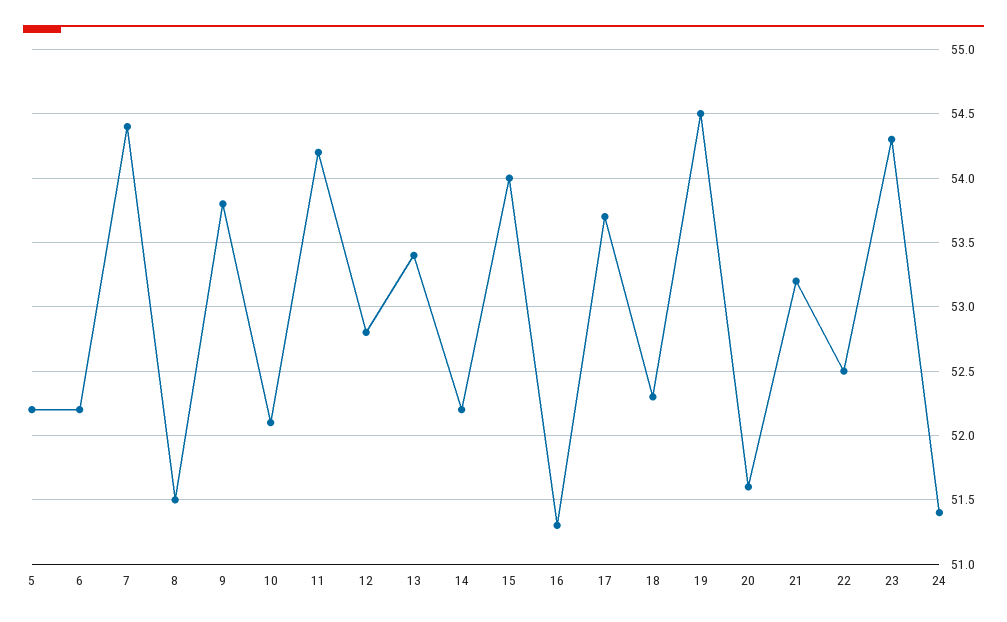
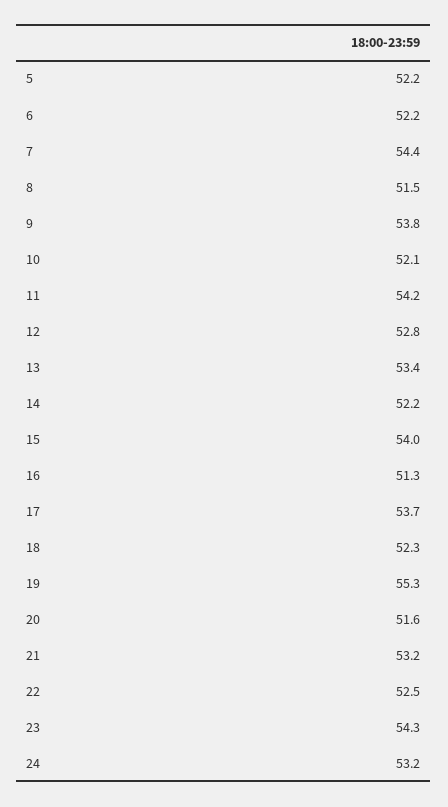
19: 54.5 -> 55.3
24: 51.4 -> 53.2

